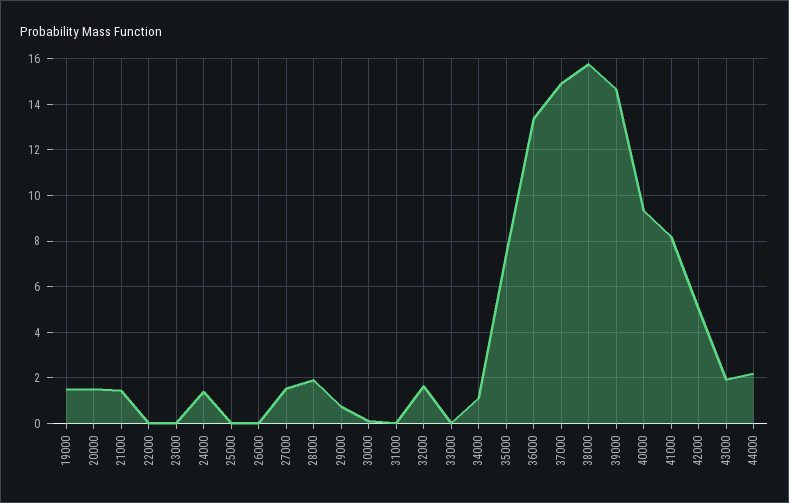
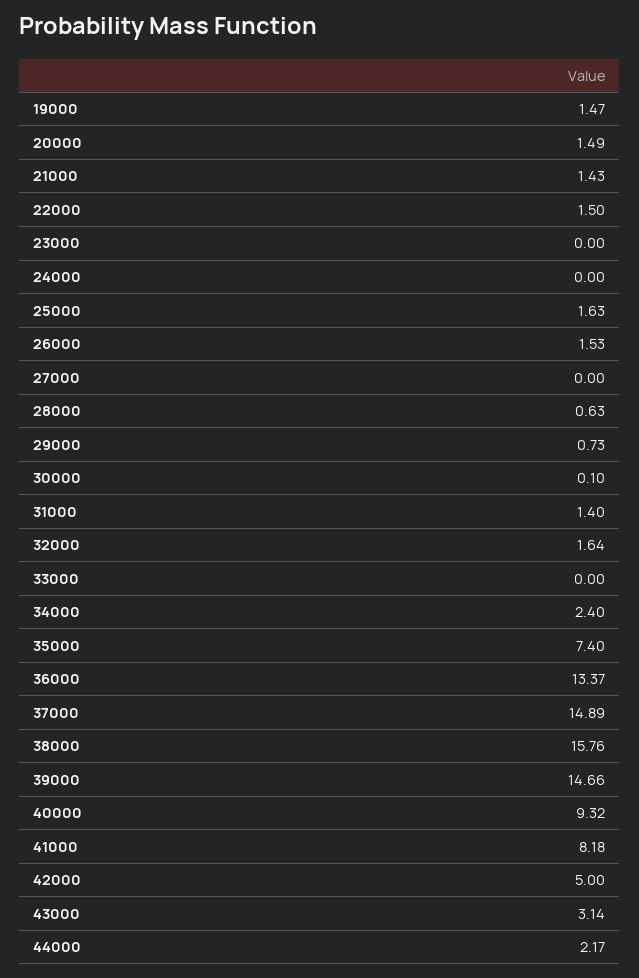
22000: 0 -> 1.5
24000: 1.5 -> 0
25000: 0 -> 1.63
26000: 0 -> 1.53
27000: 1.5 -> 0
28000: 2 -> 0.63
31000: 0 -> 1.4
34000: 1 -> 2.4
43000: 2 -> 3.14

